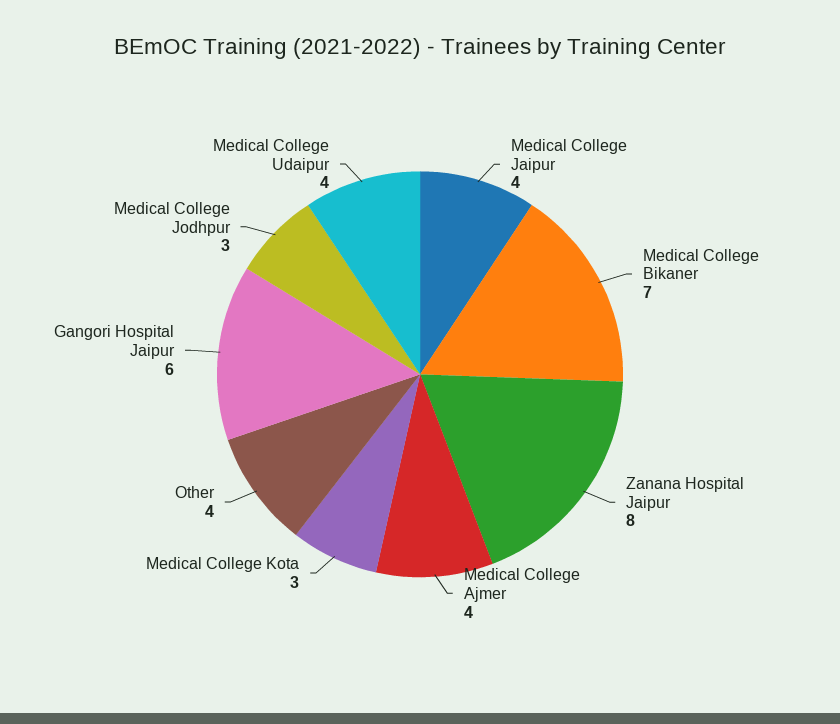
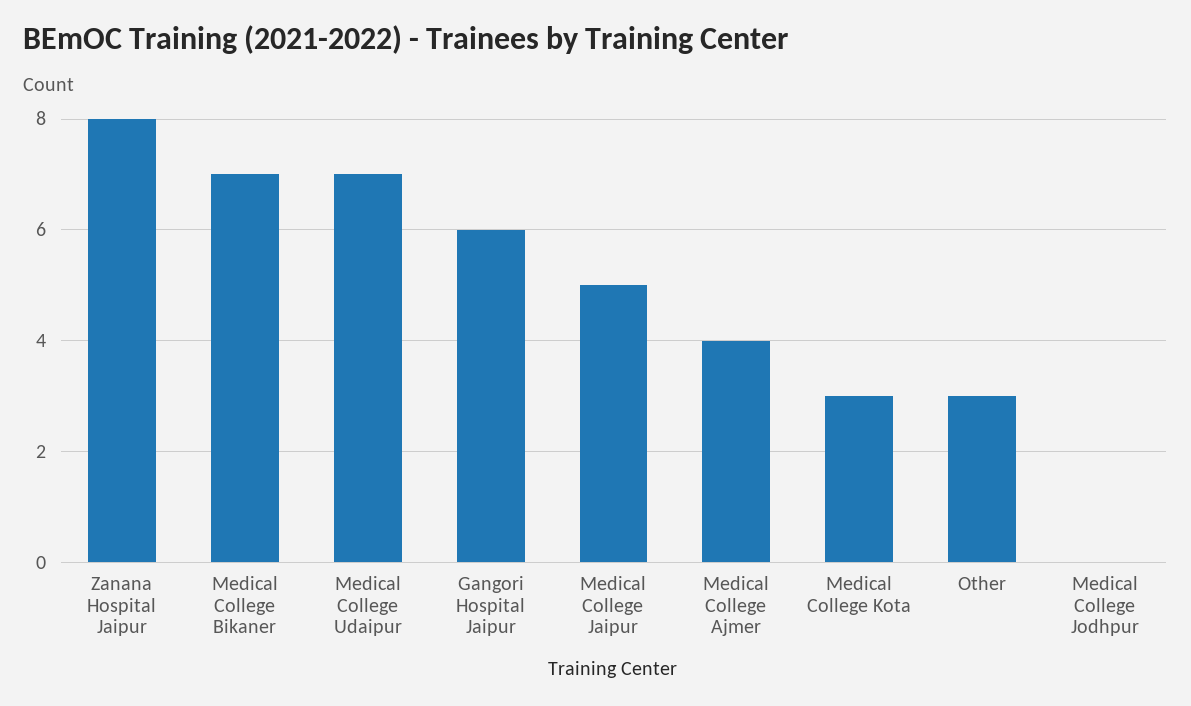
Medical College Jaipur: 4 -> 5
Other: 4 -> 3
Medical College Jodhpur: 3 -> 0
Medical College Udaipur: 4 -> 7

